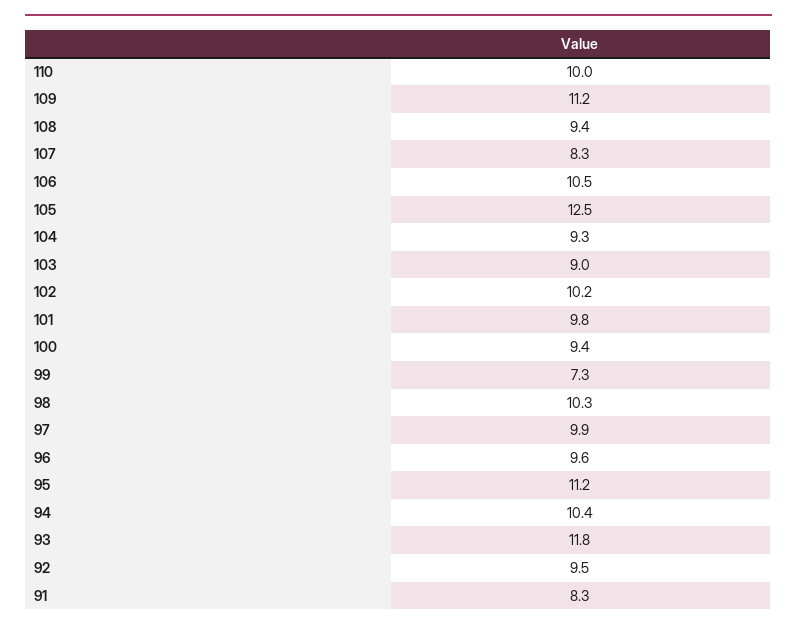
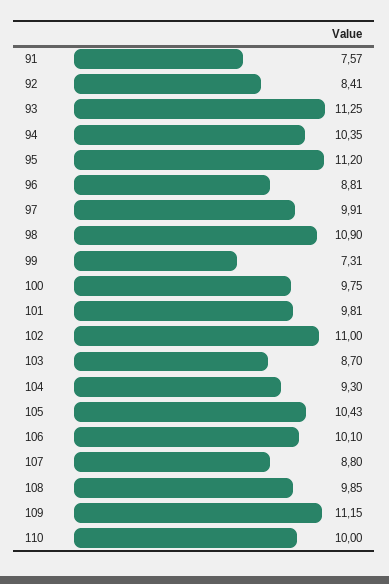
108: 9.4 -> 9.85
107: 8.3 -> 8.8
106: 10.5 -> 10.1
105: 12.5 -> 10.43
103: 9 -> 8.7
102: 10.2 -> 11
100: 9.4 -> 9.75
98: 10.3 -> 10.9
96: 9.6 -> 8.81
93: 11.8 -> 11.25
92: 9.5 -> 8.41
91: 8.3 -> 7.57

